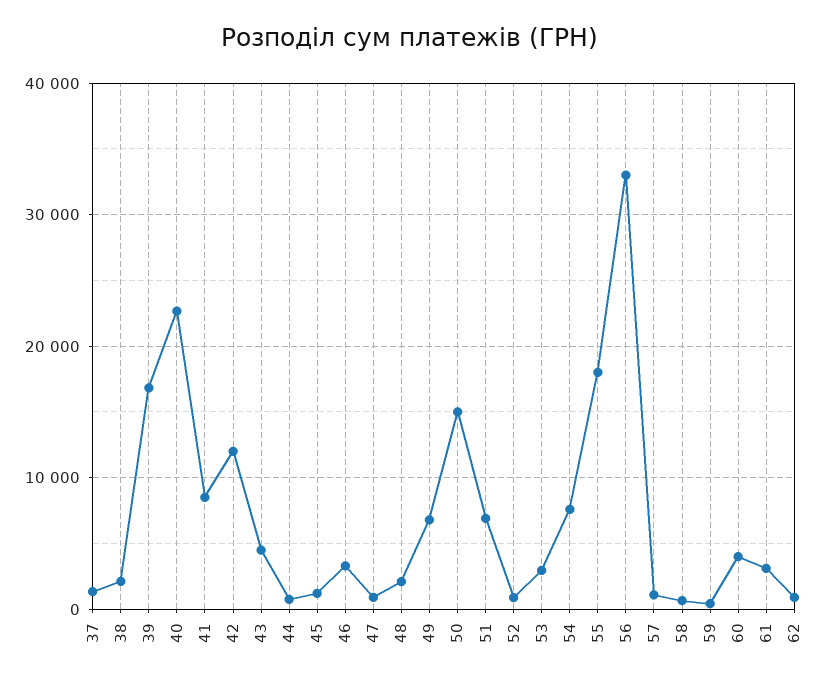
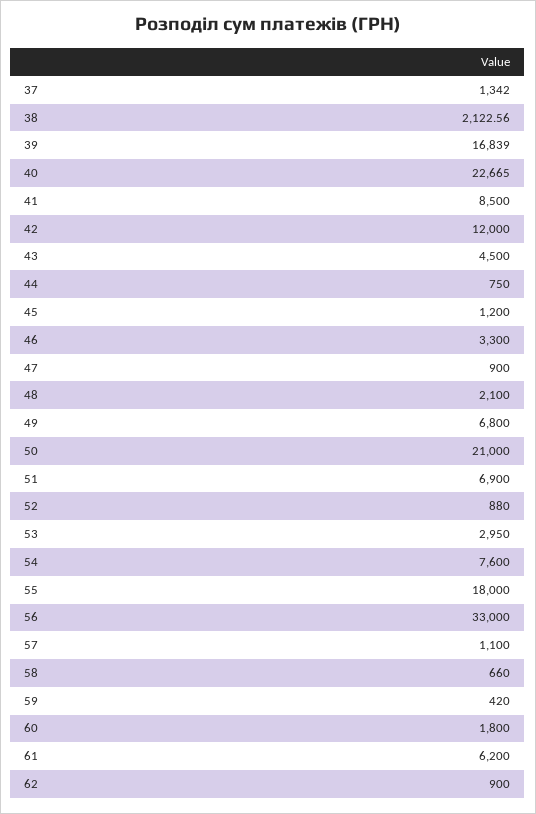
50: 15000 -> 21000
60: 4000 -> 1800
61: 3000 -> 6200

